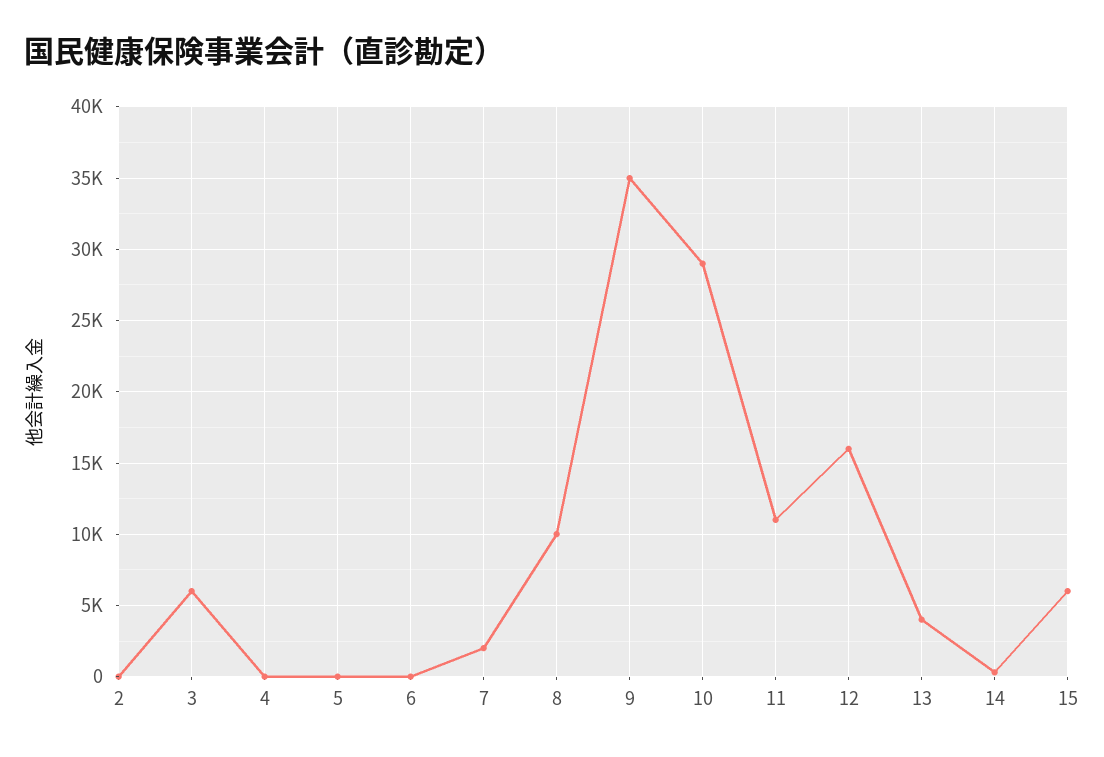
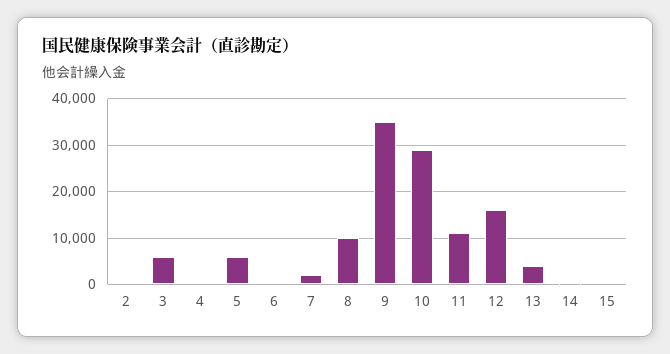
5: 0 -> 6000
15: 6000 -> 0

